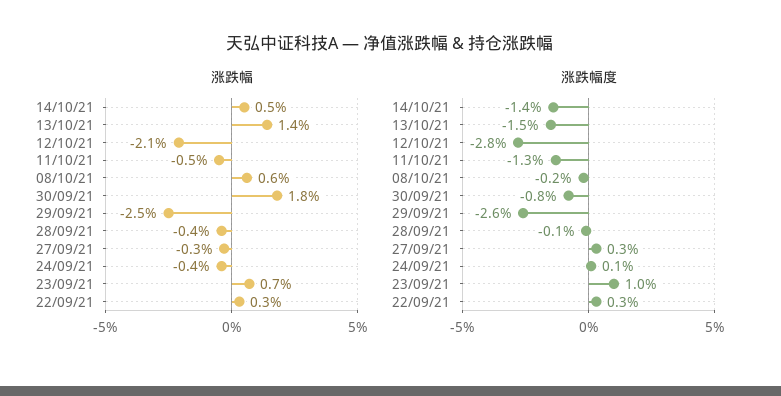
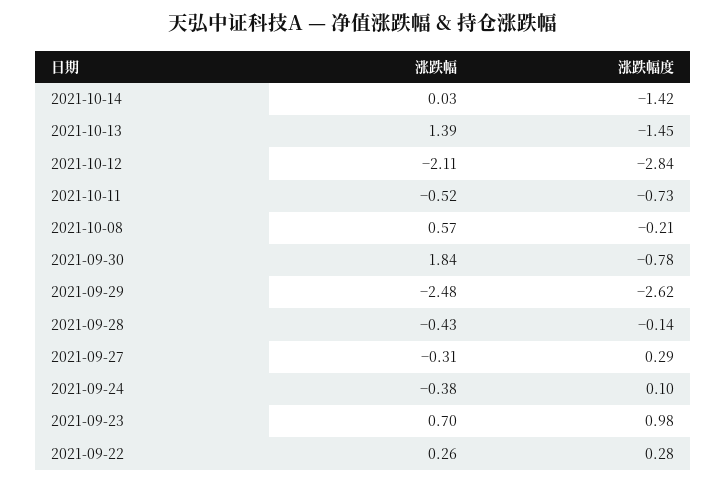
涨跌幅, 14/10/21: 0.5 -> 0.03
涨跌幅度, 11/10/21: -1.3 -> -0.73

